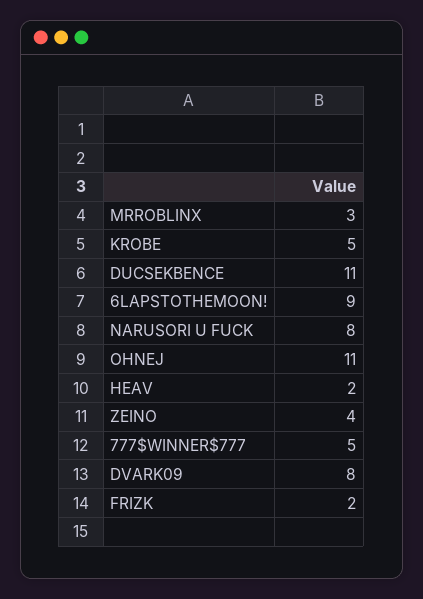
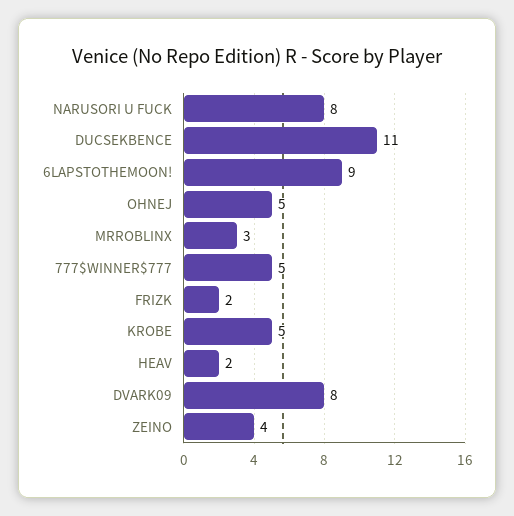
OHNEJ: 11 -> 5

